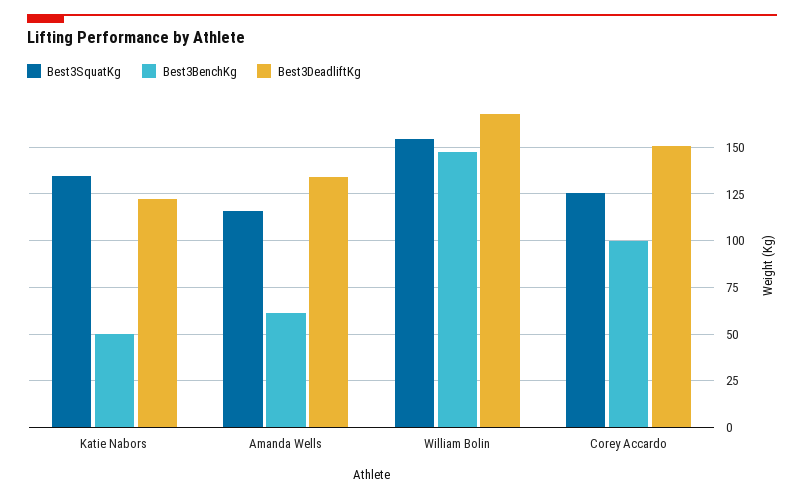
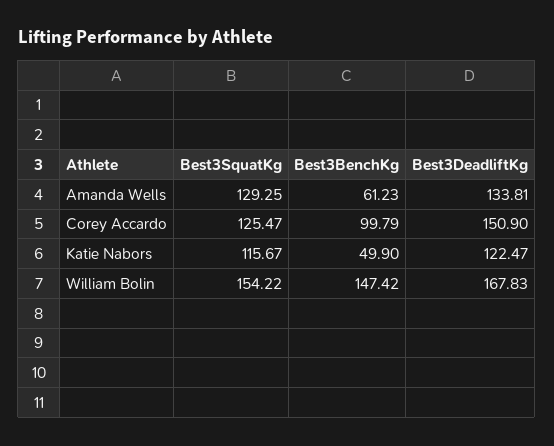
Best3SquatKg, Katie Nabors: 135 -> 115.67
Best3SquatKg, Amanda Wells: 115 -> 129.25

